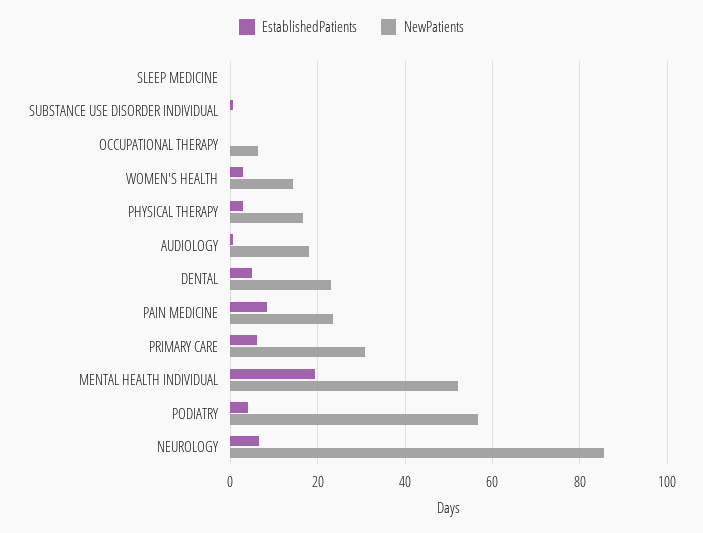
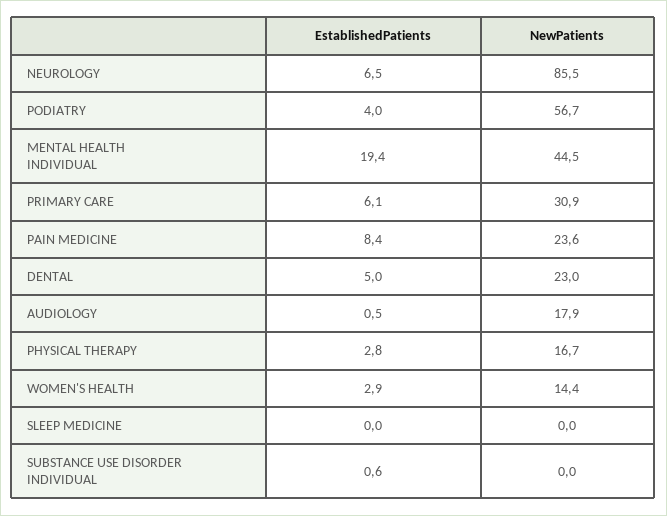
EstablishedPatients, OCCUPATIONAL THERAPY: 0 -> none
NewPatients, OCCUPATIONAL THERAPY: 6 -> none
NewPatients, MENTAL HEALTH INDIVIDUAL: 52 -> 44.5

